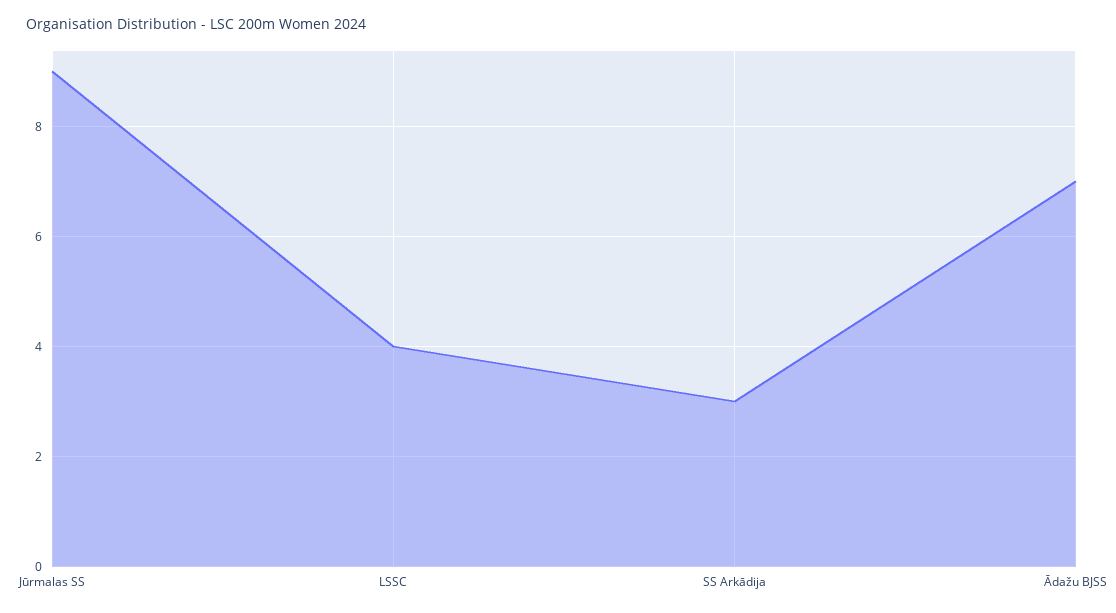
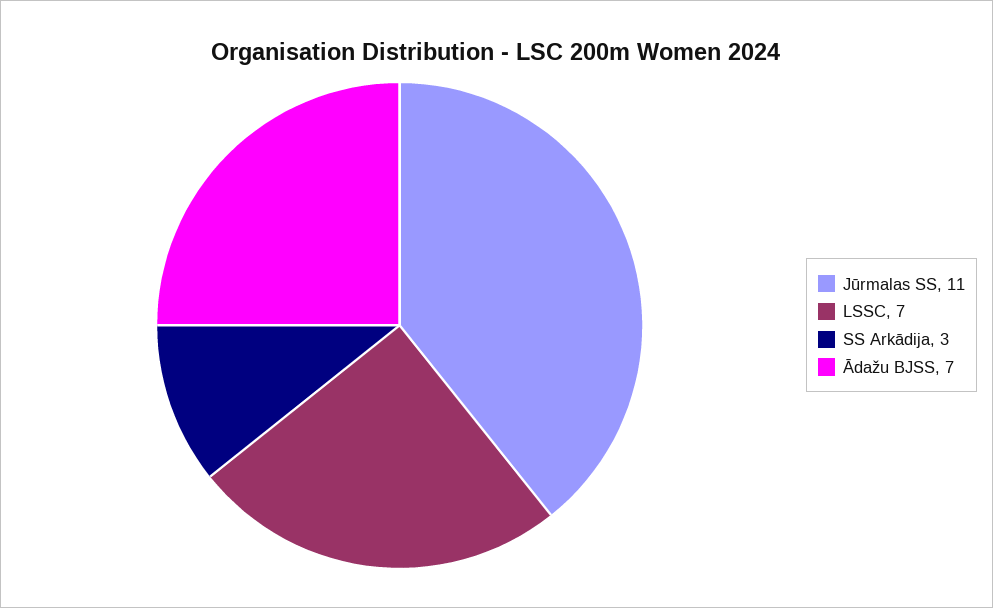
Jūrmalas SS: 9 -> 11
LSSC: 4 -> 7

